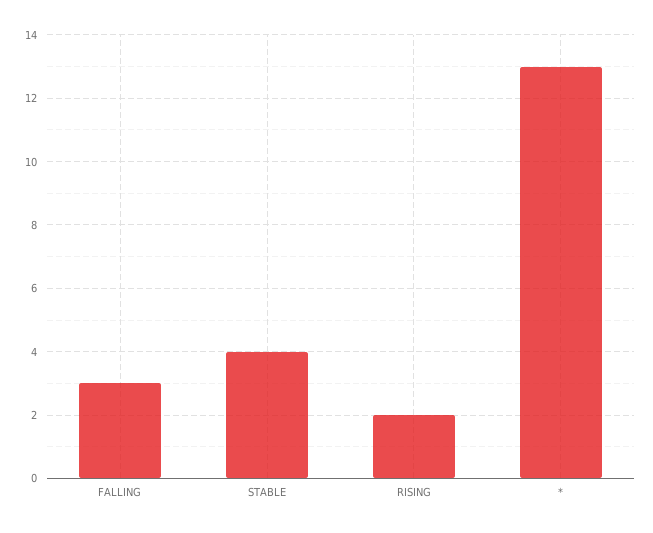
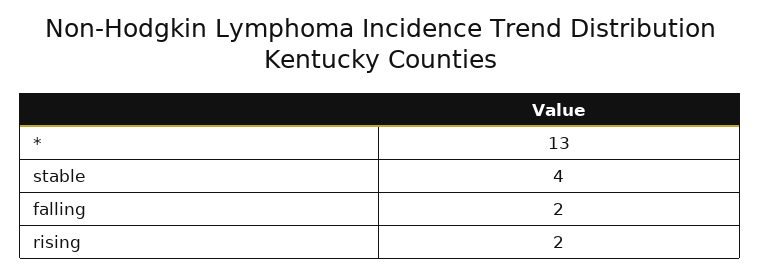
FALLING: 3 -> 2

